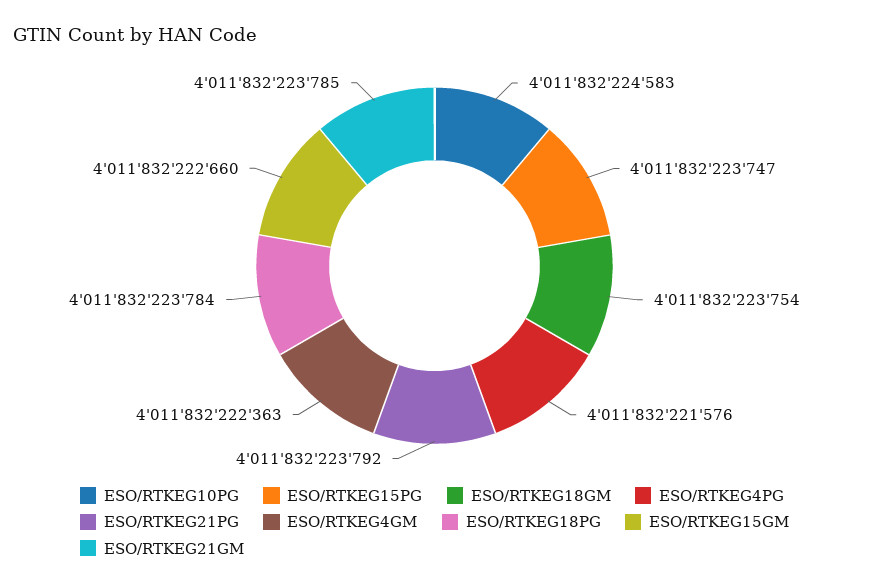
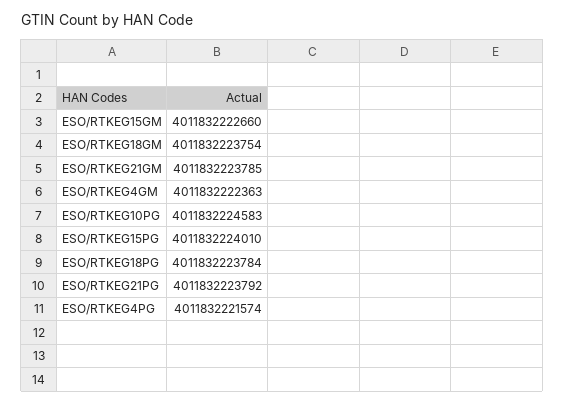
ESO/RTKEG15PG: 4011832223747 -> 4011832224010
ESO/RTKEG4PG: 4011832221576 -> 4011832221574

